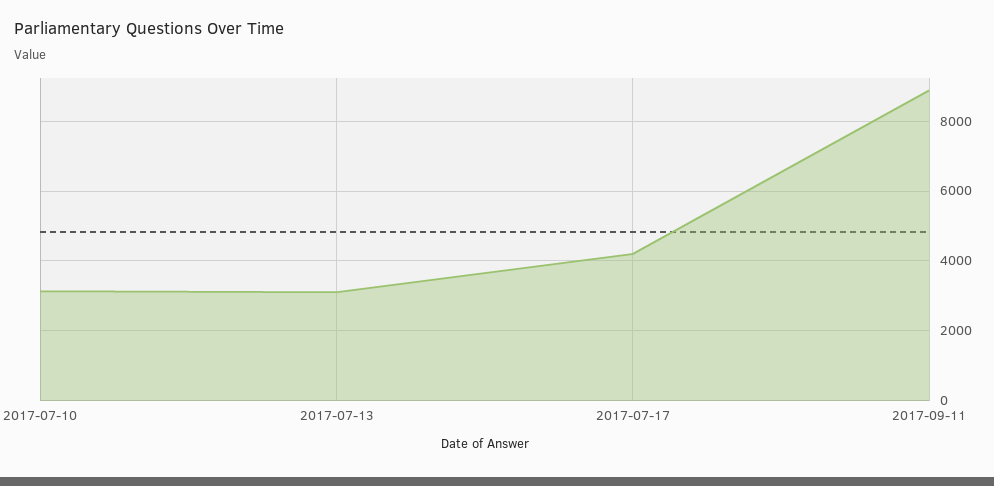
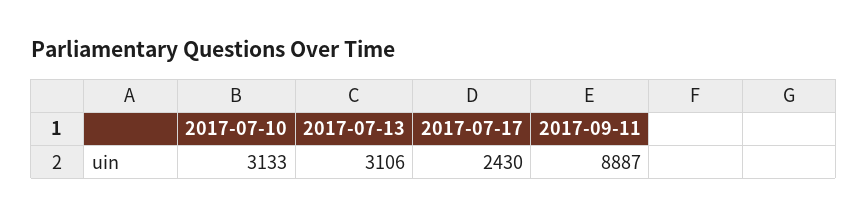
2017-07-17: 4200 -> 2430

